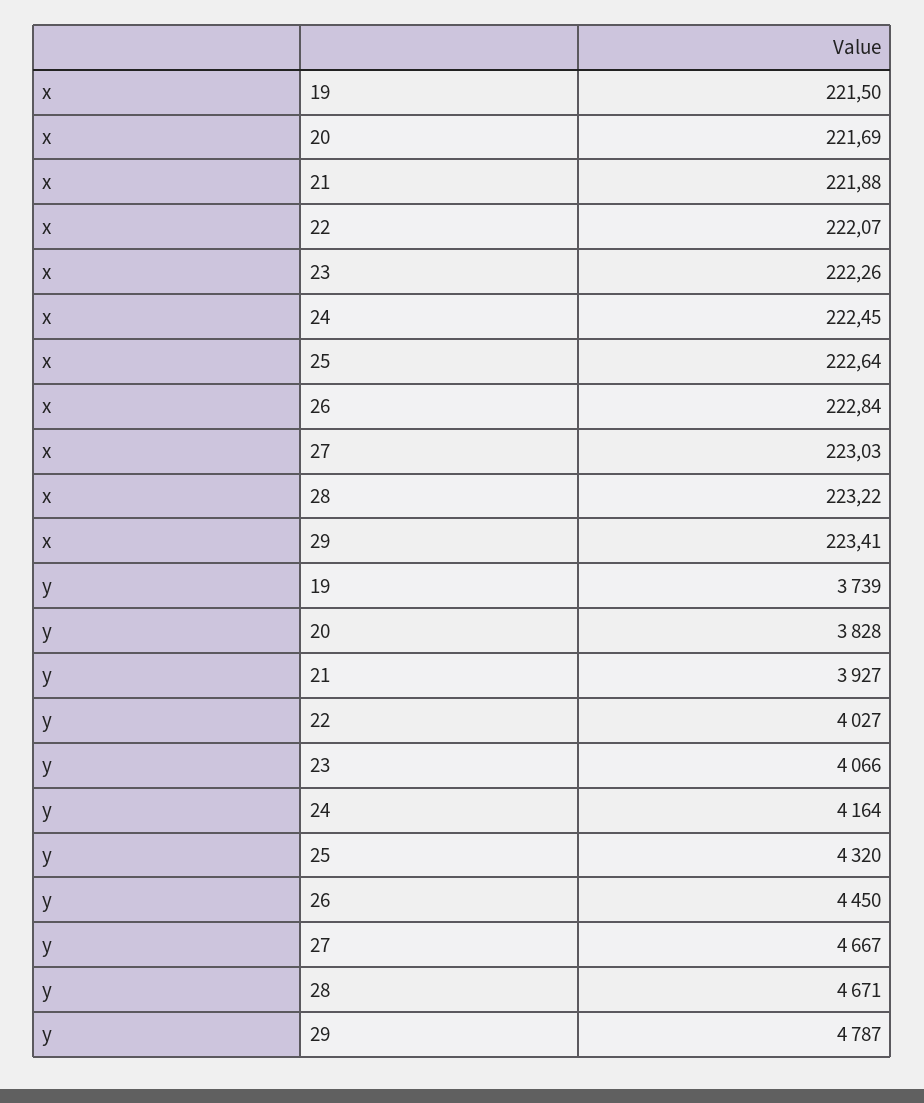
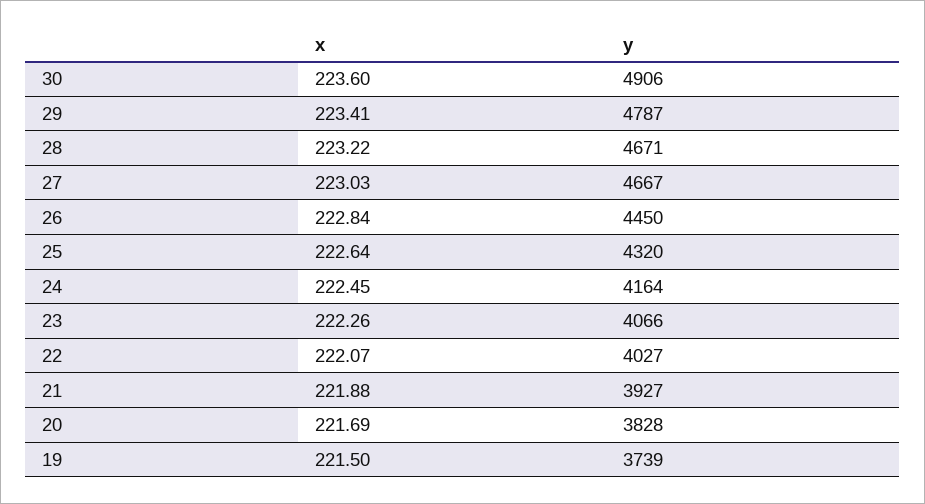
x, 30: none -> 223.6
y, 30: none -> 4906

